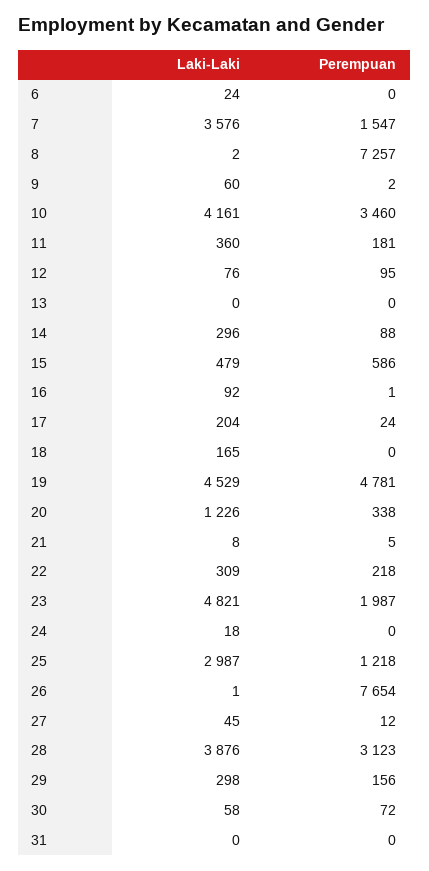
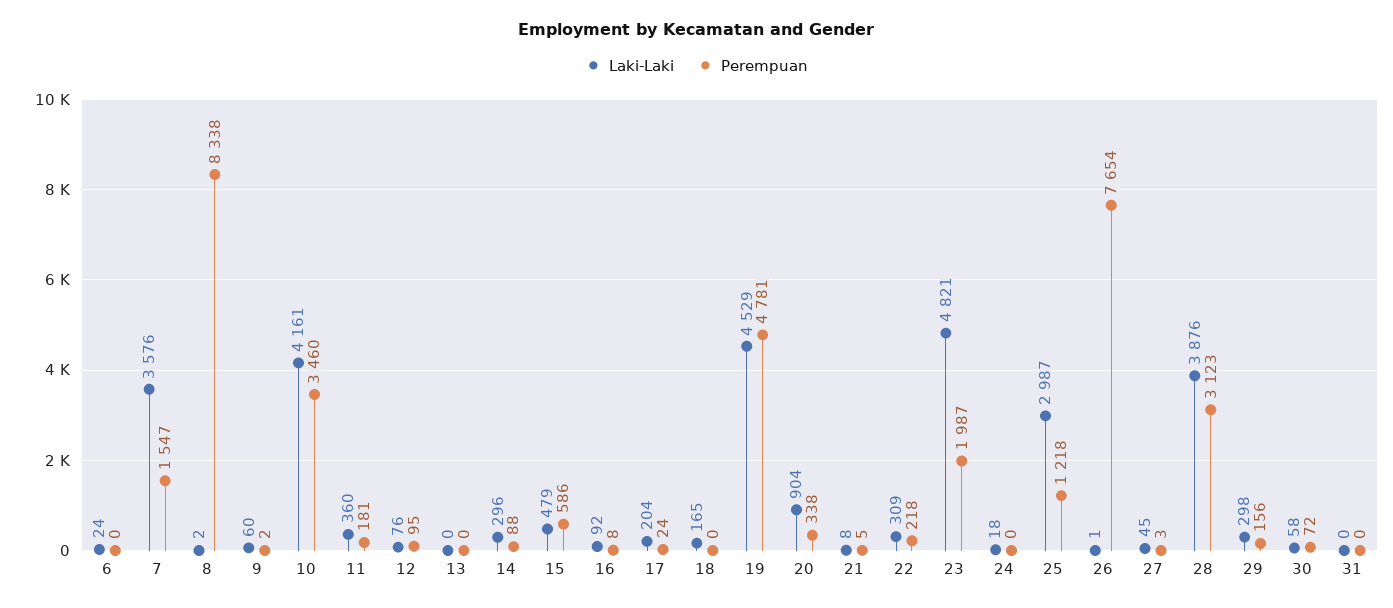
Perempuan, 8: 7257 -> 8338
Perempuan, 16: 1 -> 8
Laki-Laki, 20: 1226 -> 904
Perempuan, 27: 12 -> 3

